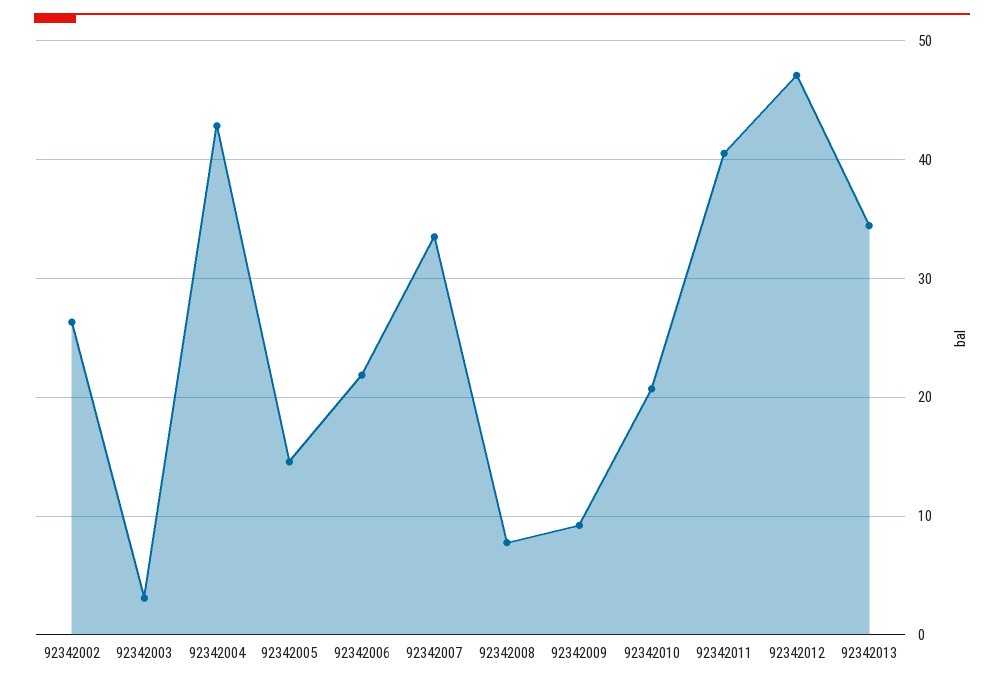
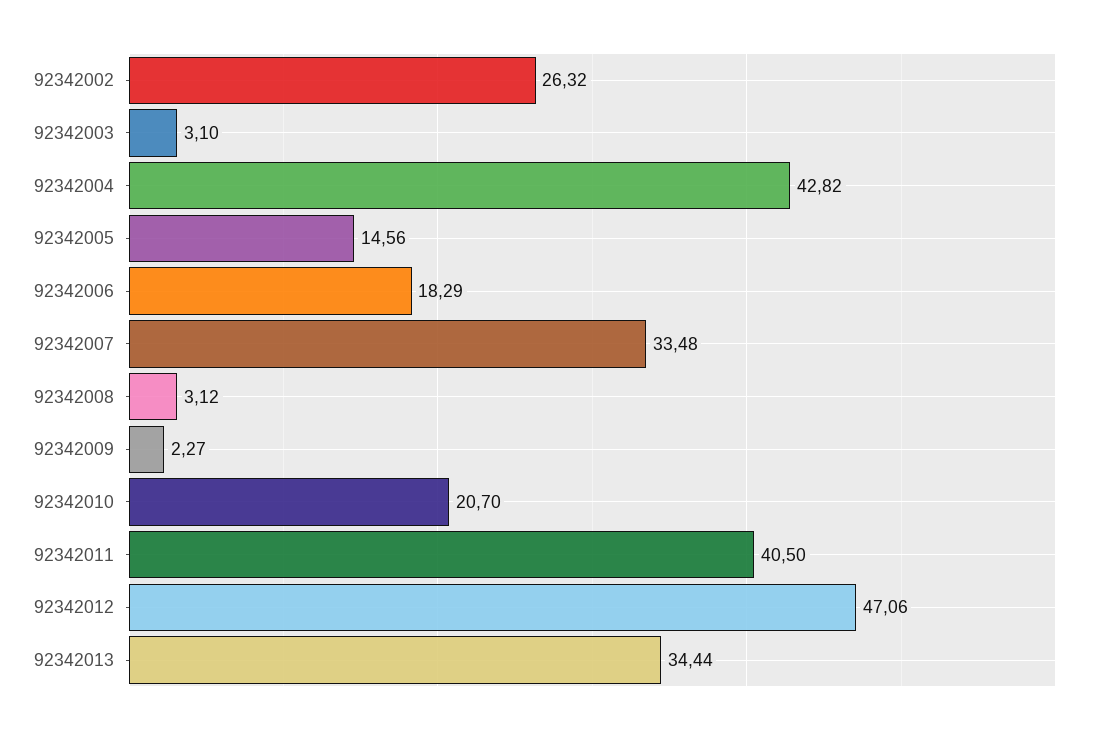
92342006: 22 -> 18.29
92342008: 8 -> 3.12
92342009: 9 -> 2.27

